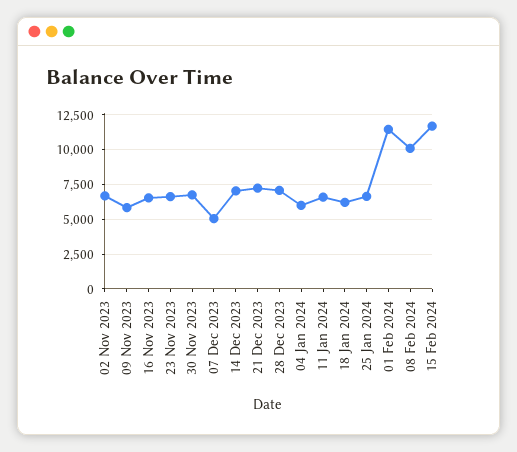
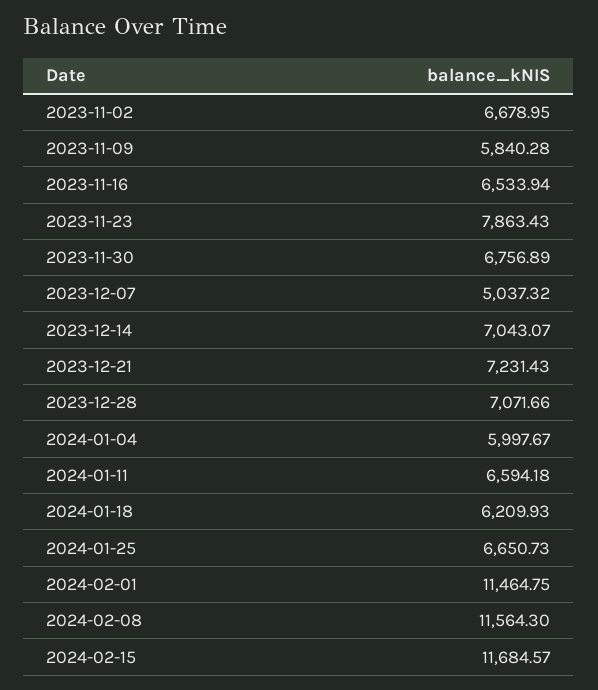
23 Nov 2023: 6500 -> 7863.43
08 Feb 2024: 10000 -> 11564.3

